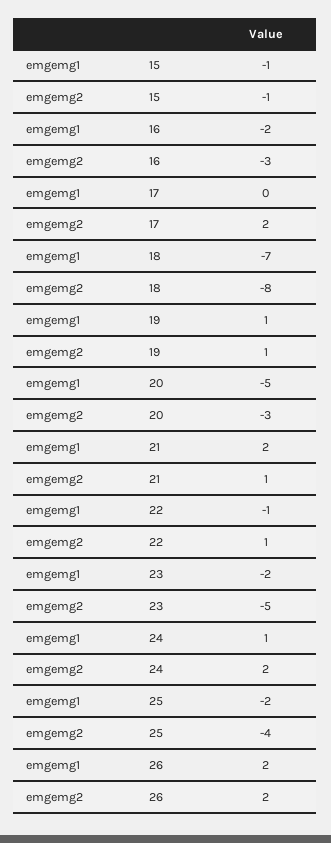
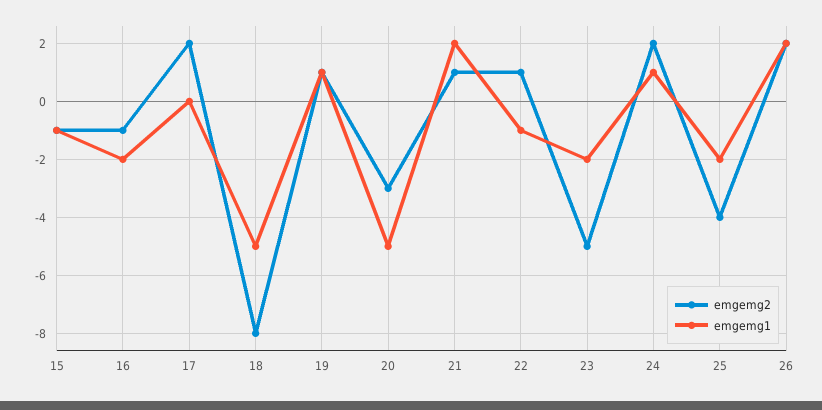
emgemg2, 16: -3 -> -1
emgemg1, 18: -7 -> -5

